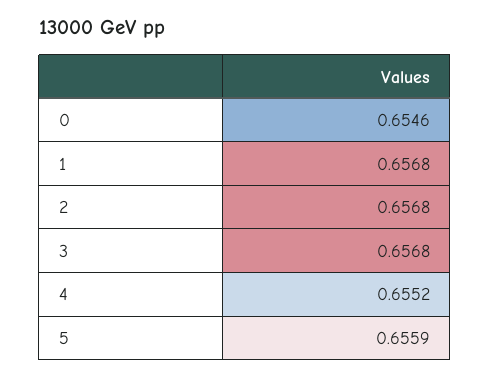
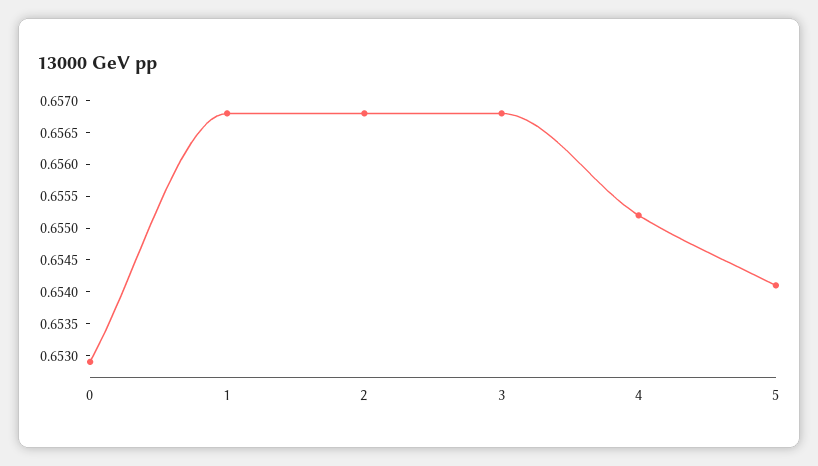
0: 0.6546 -> 0.653
5: 0.6559 -> 0.654

